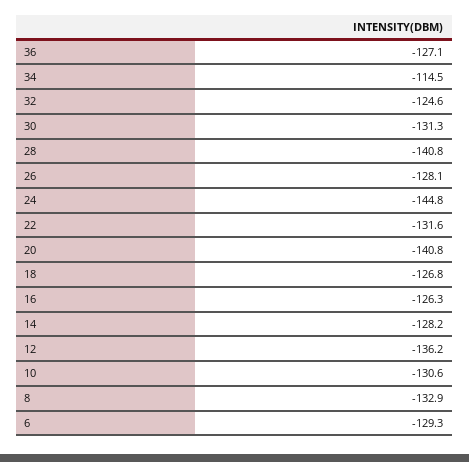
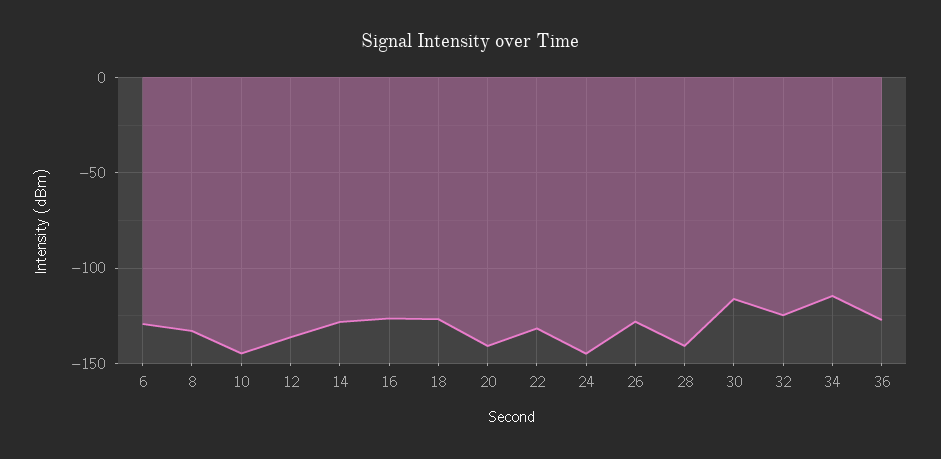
30: -131.3 -> -115
10: -130.6 -> -145

